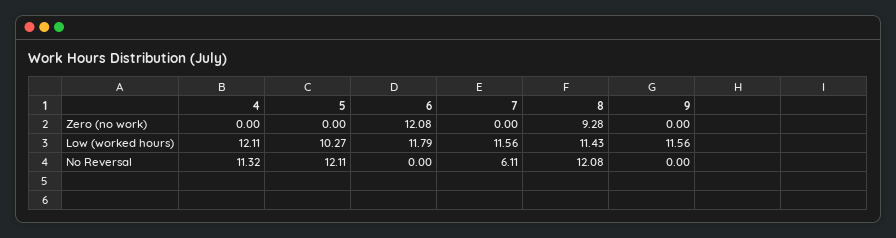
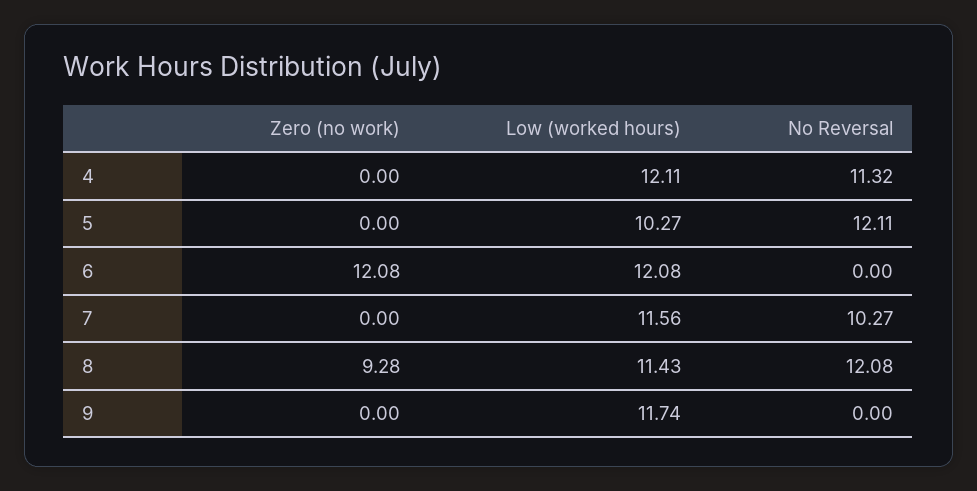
6, Low (worked hours): 11.79 -> 12.08
9, Low (worked hours): 11.56 -> 11.74
7, No Reversal: 6.11 -> 10.27

